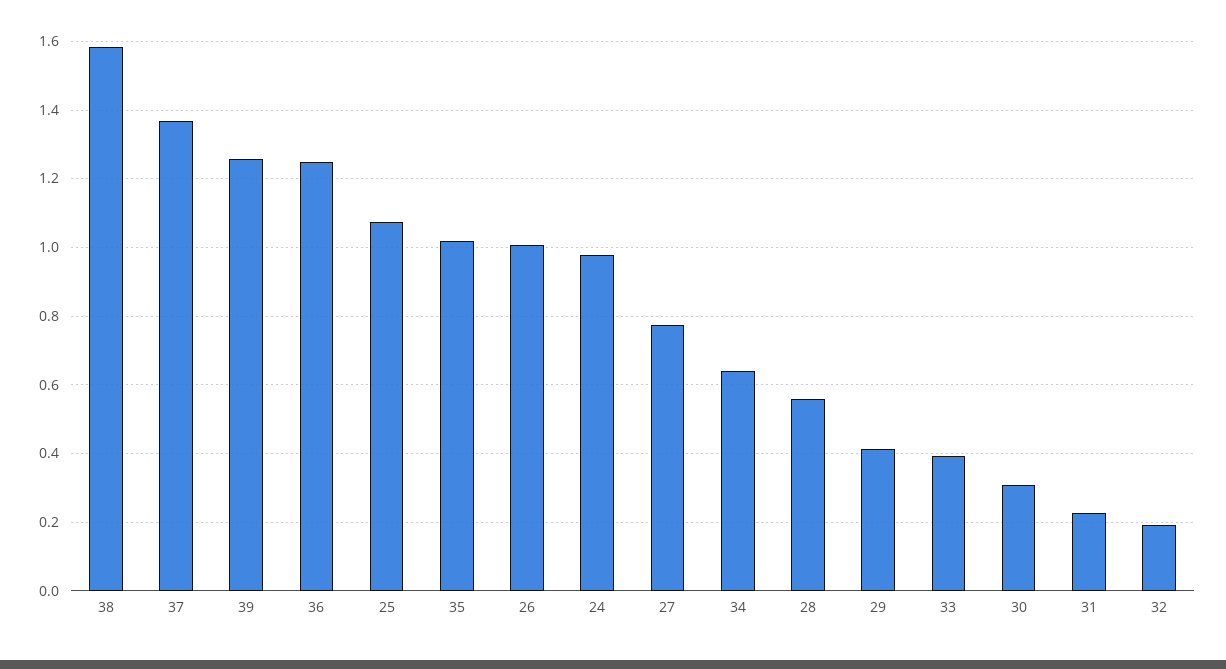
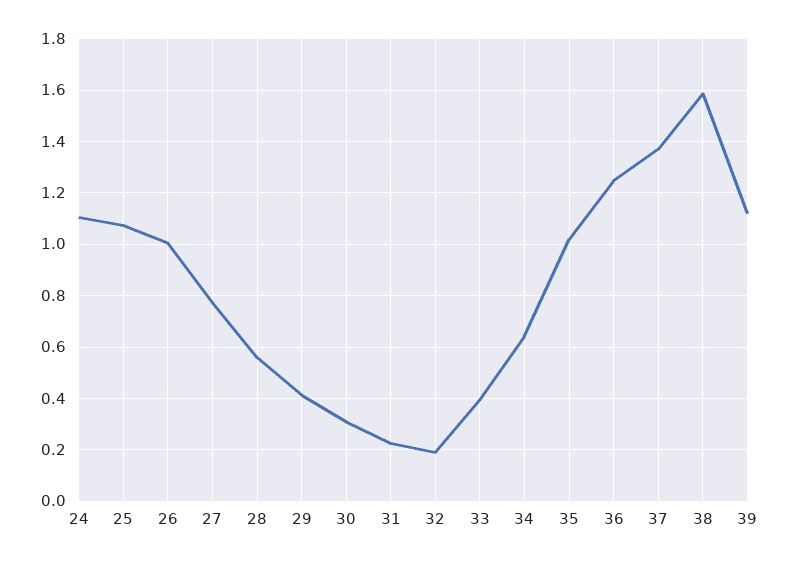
39: 1.26 -> 1.125
24: 0.98 -> 1.1

